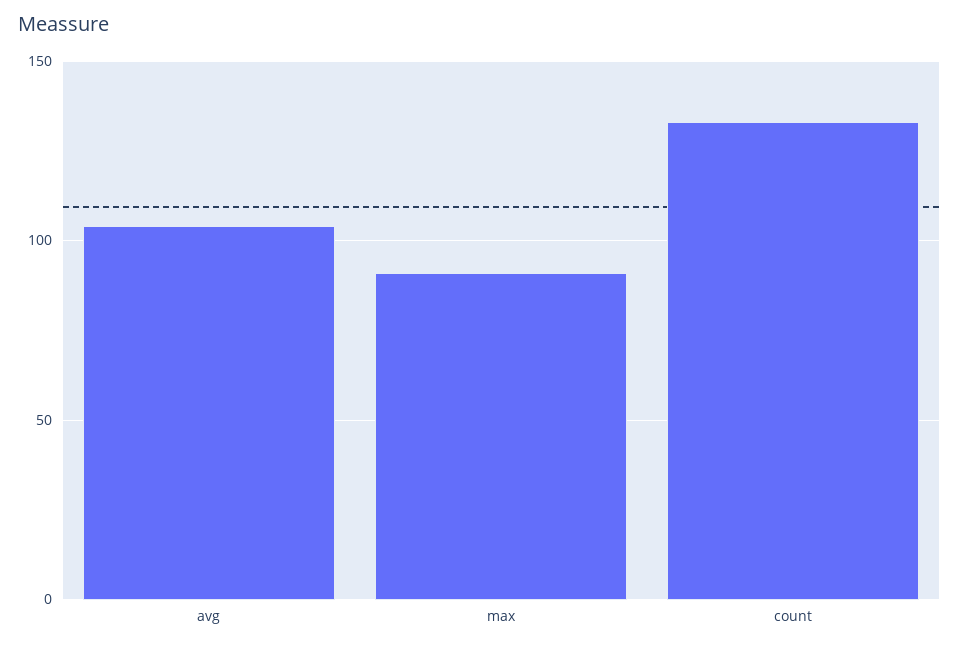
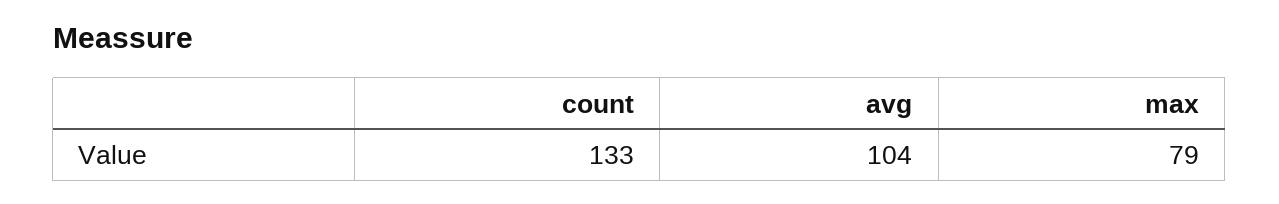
max: 90 -> 79

